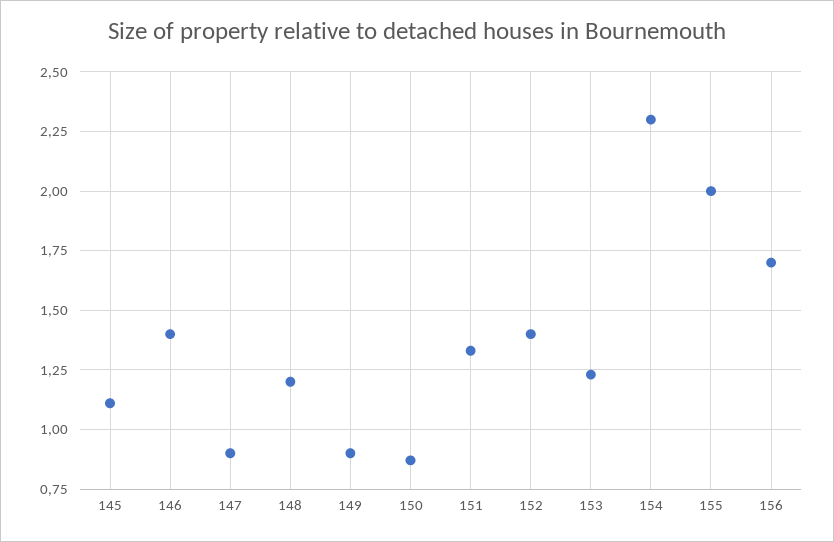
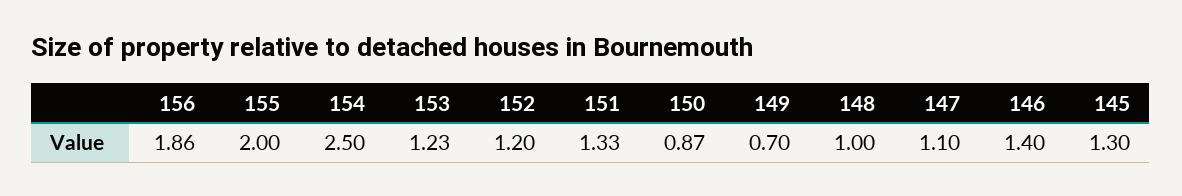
145: 1.1 -> 1.3
147: 0.9 -> 1.1
148: 1.2 -> 1
149: 0.9 -> 0.7
152: 1.4 -> 1.2
154: 2.3 -> 2.5
156: 1.7 -> 1.86

